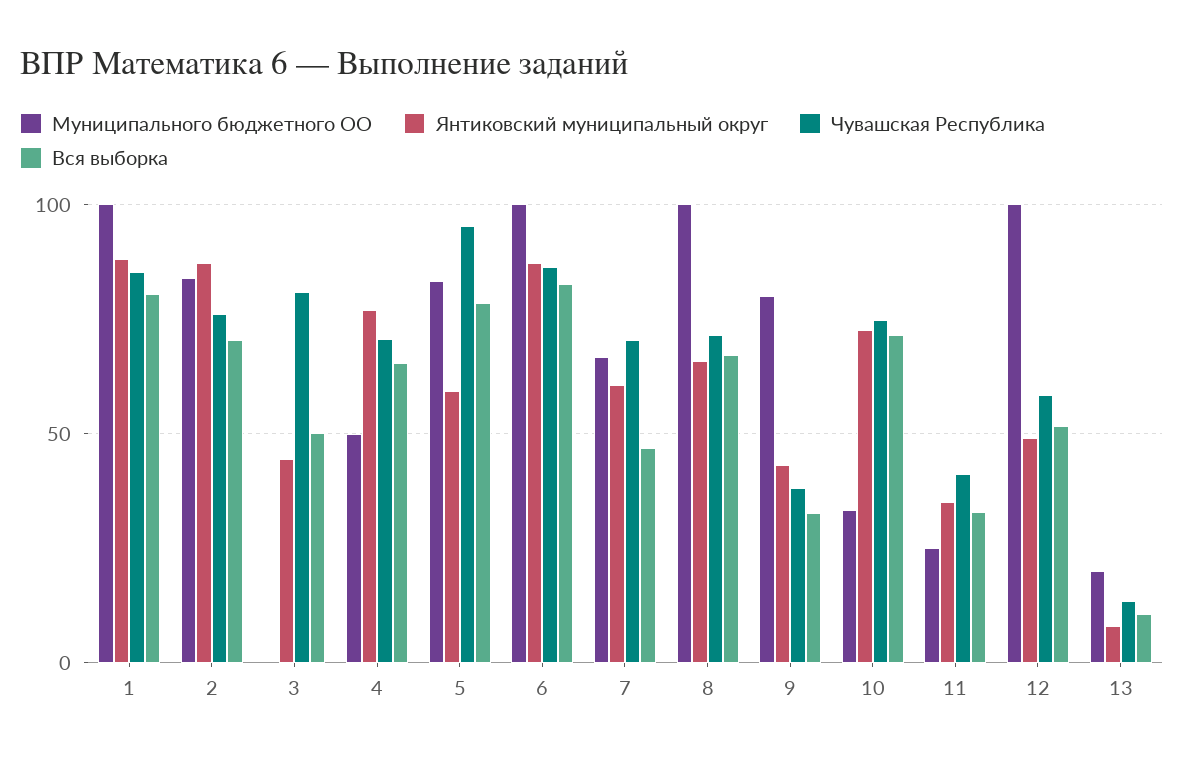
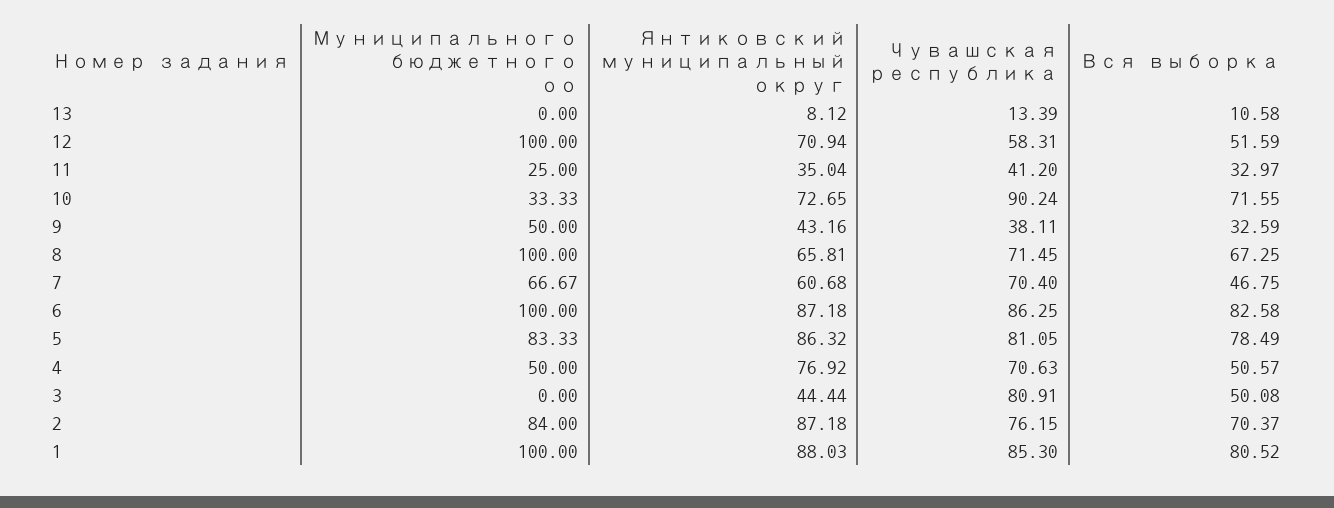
Вся выборка, 4: 65 -> 50.57
Янтиковский муниципальный округ, 5: 60 -> 86.32
Чувашская Республика, 5: 95 -> 81.05
Муниципального бюджетного ОО, 9: 80 -> 50
Чувашская Республика, 10: 75 -> 90.24
Янтиковский муниципальный округ, 12: 50 -> 70.94
Муниципального бюджетного ОО, 13: 20 -> 0

